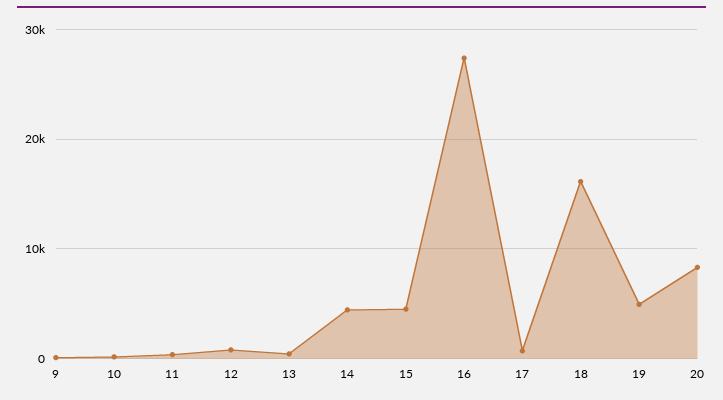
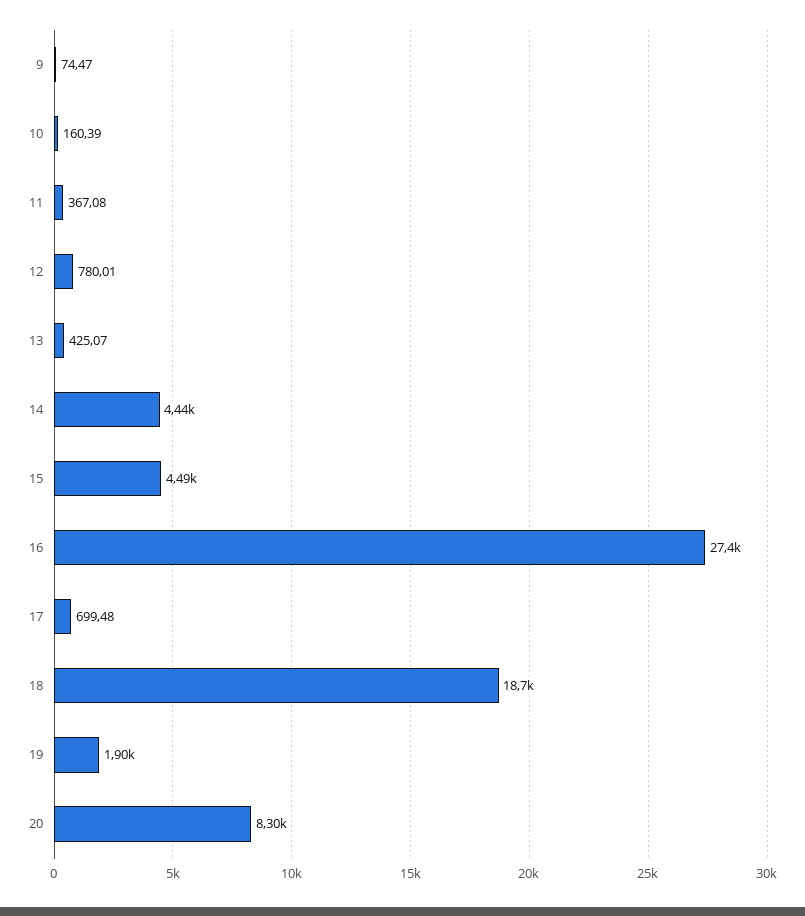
18: 16000 -> 18700
19: 5000 -> 1900

